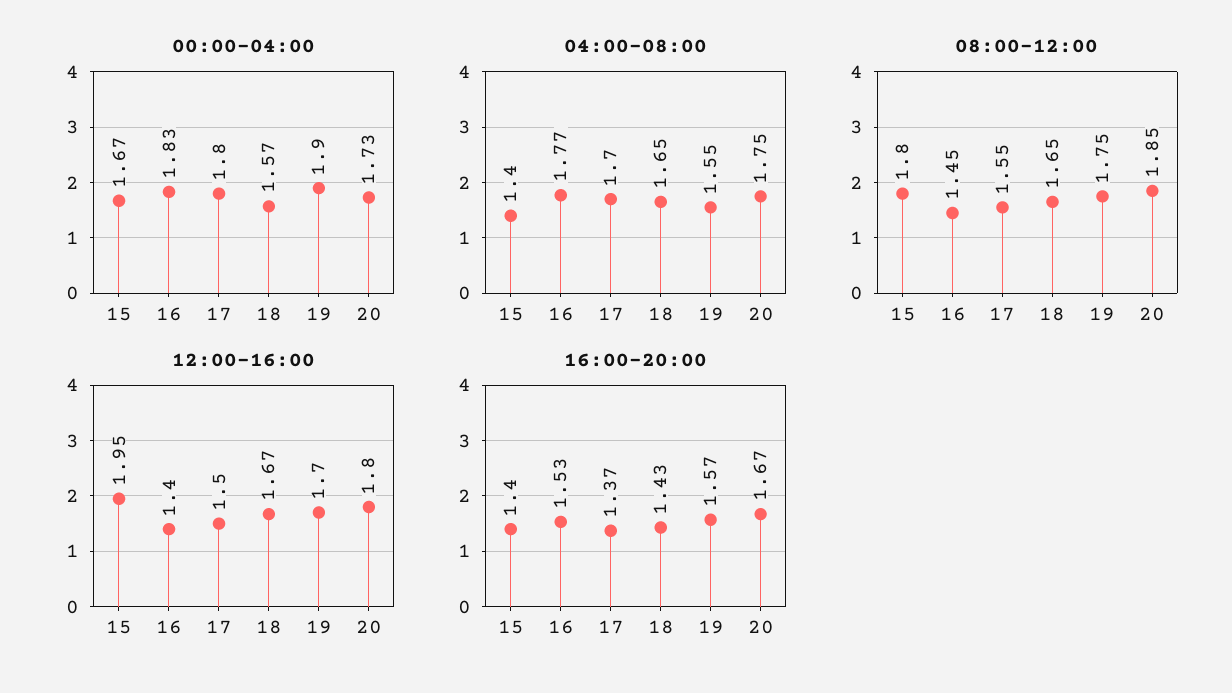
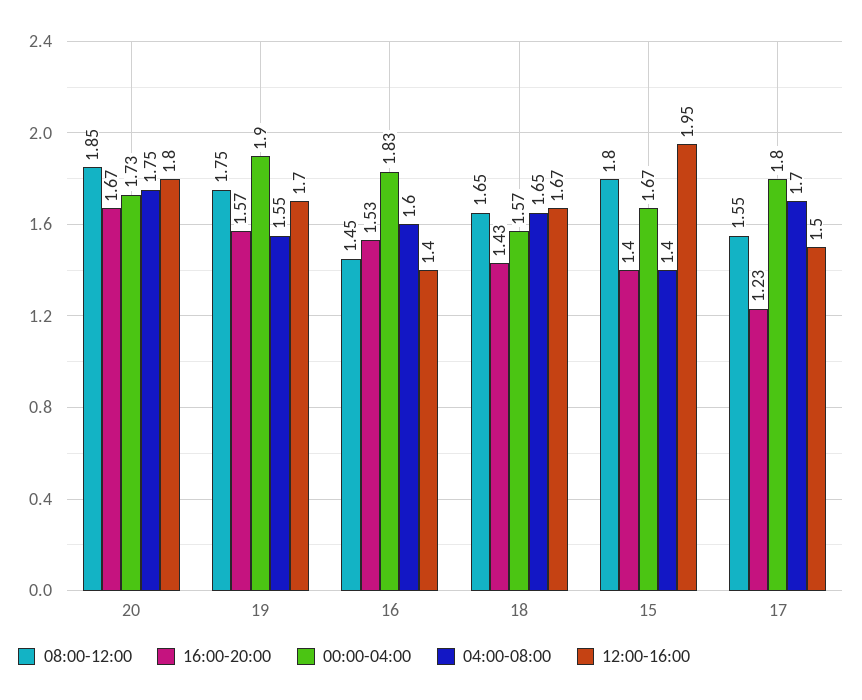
04:00-08:00, 16: 1.77 -> 1.6
16:00-20:00, 17: 1.37 -> 1.23

